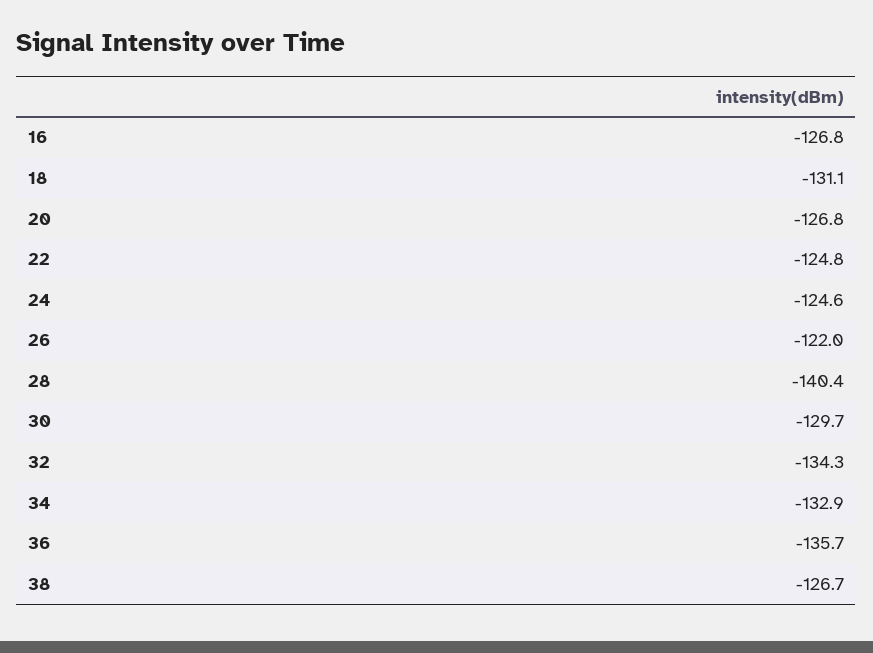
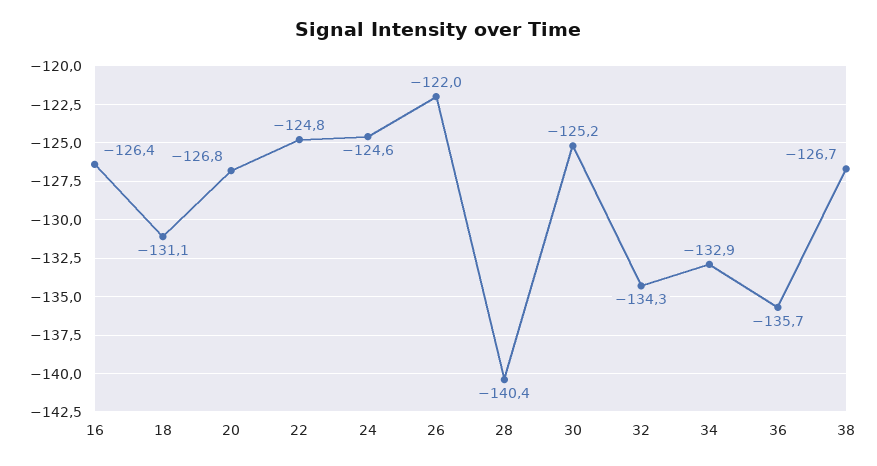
16: -126.8 -> -126.4
30: -129.7 -> -125.2

